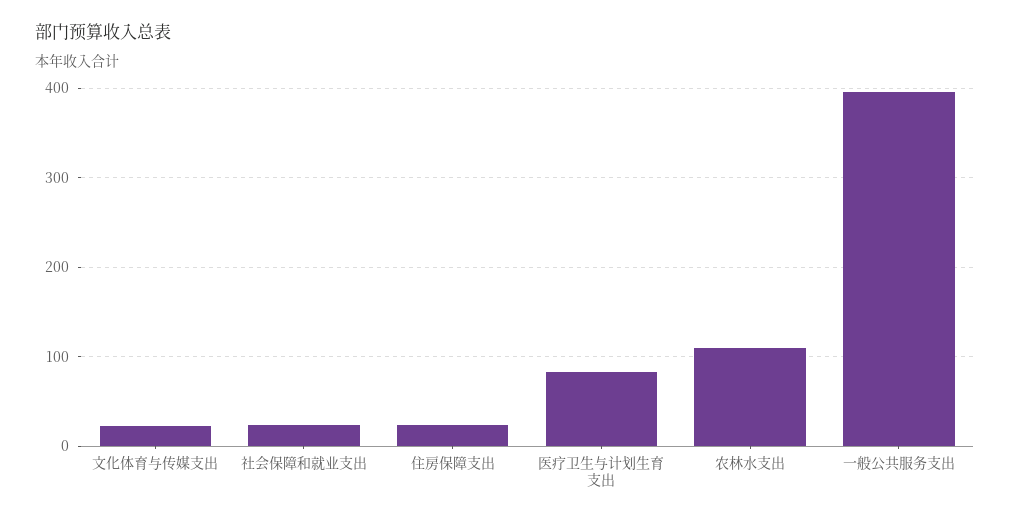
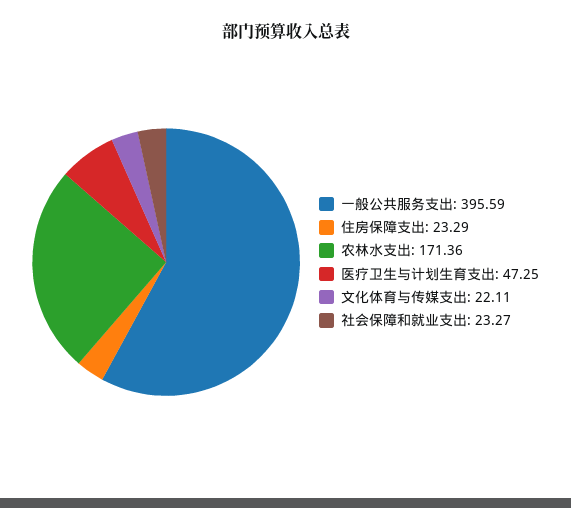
医疗卫生与计划生育支出: 80 -> 47.25
农林水支出: 110 -> 171.36

